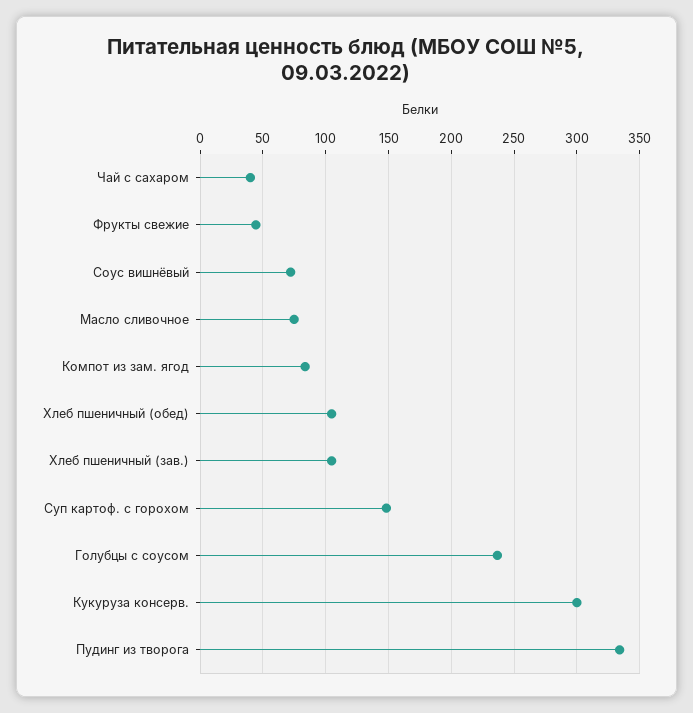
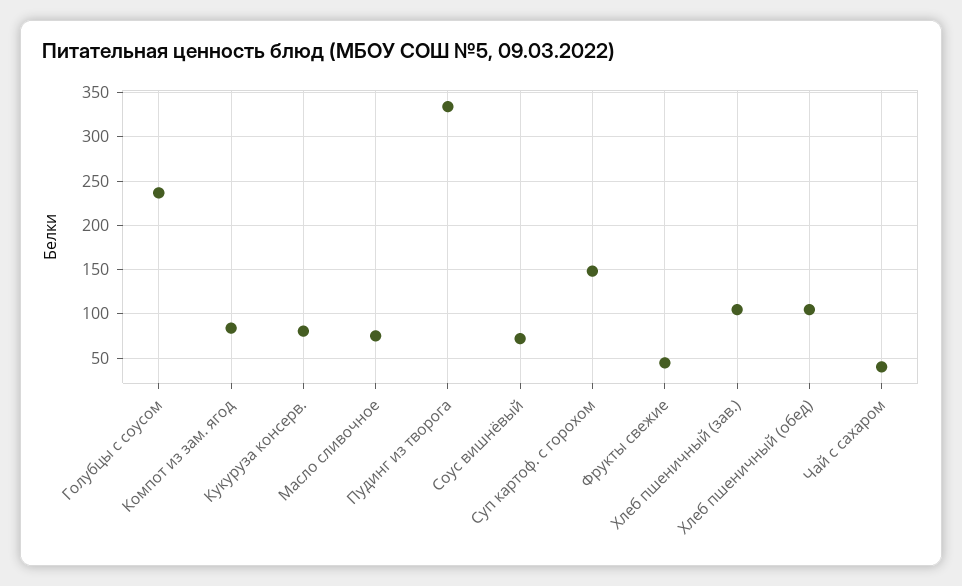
Кукуруза консерв.: 300 -> 80

